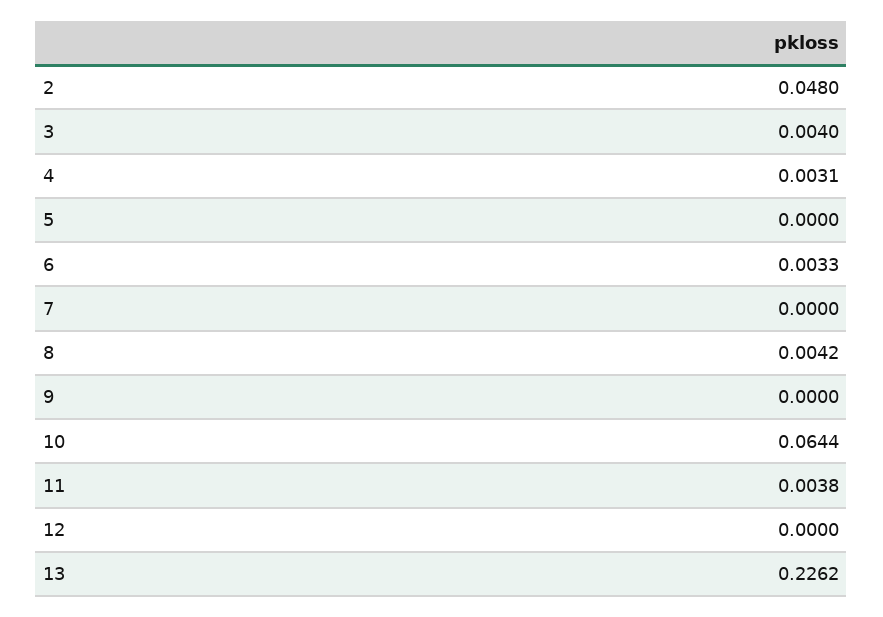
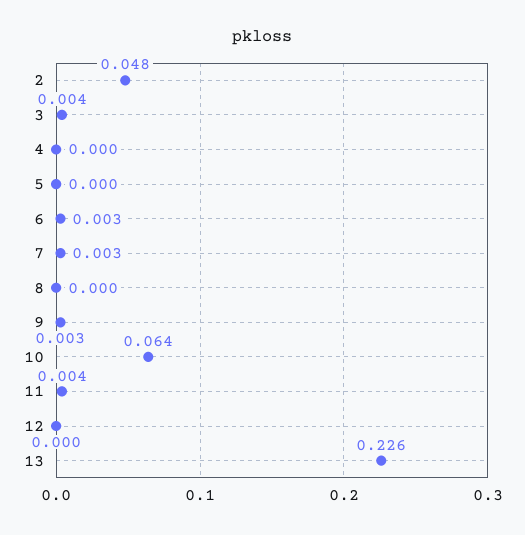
4: 0.0031 -> 0
7: 0 -> 0.003
8: 0.0042 -> 0
9: 0 -> 0.003

